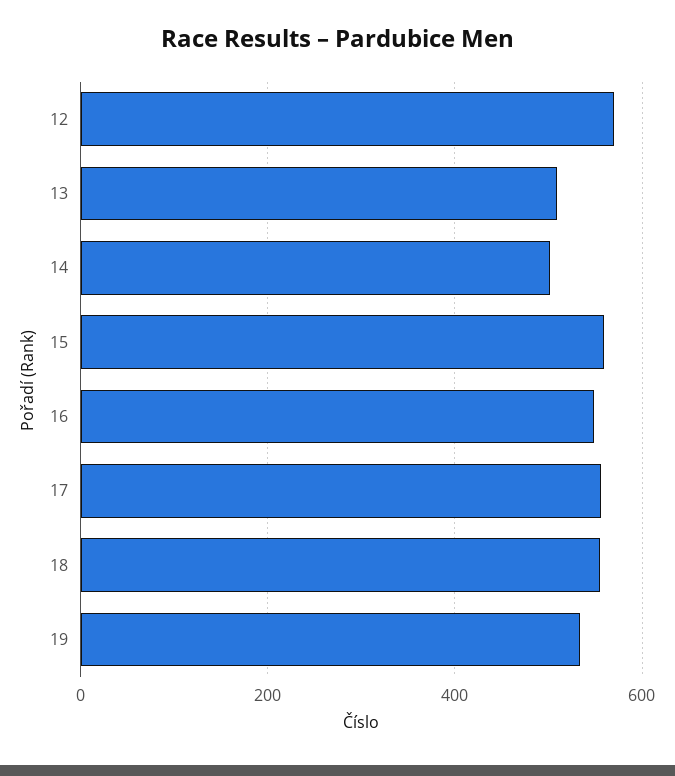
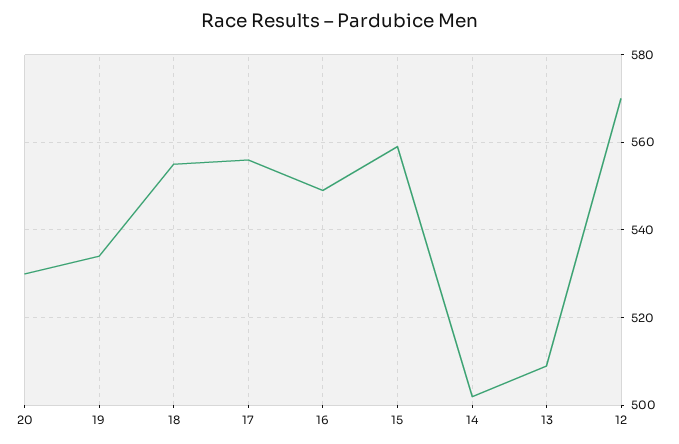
20: none -> 530

